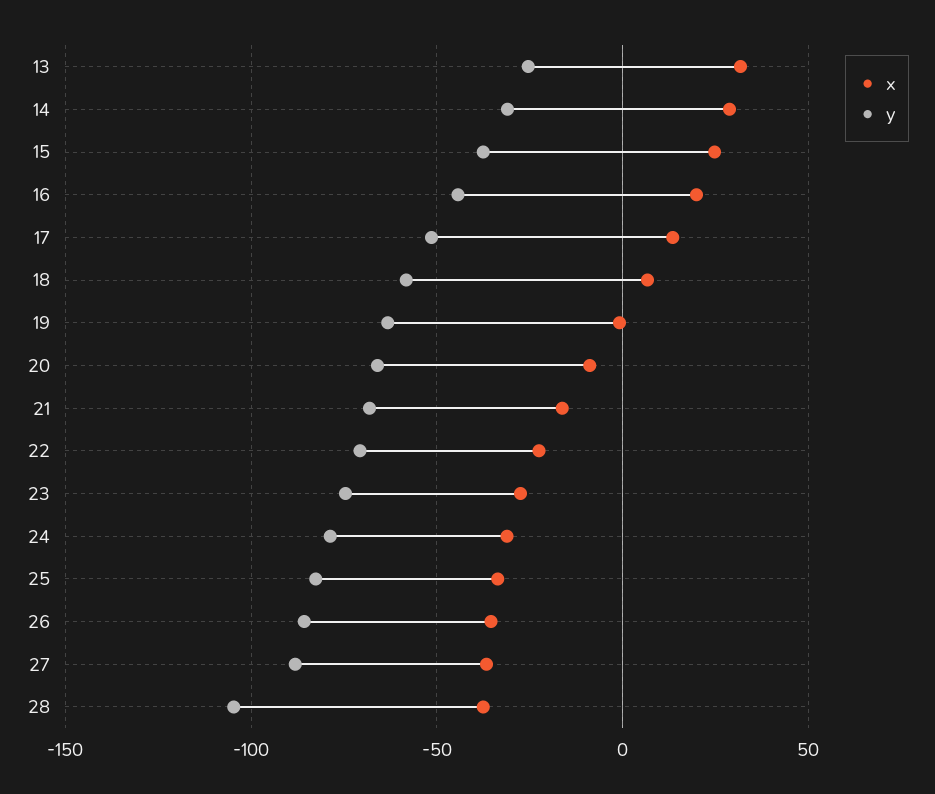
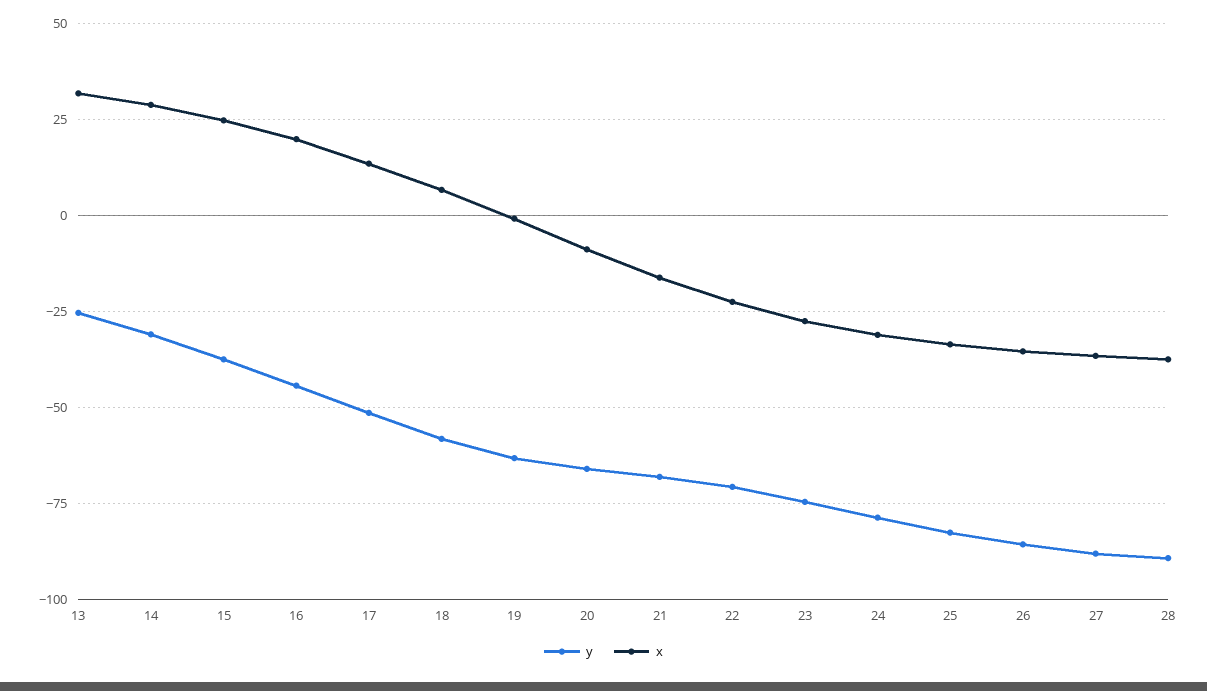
y, 28: -105 -> -90

